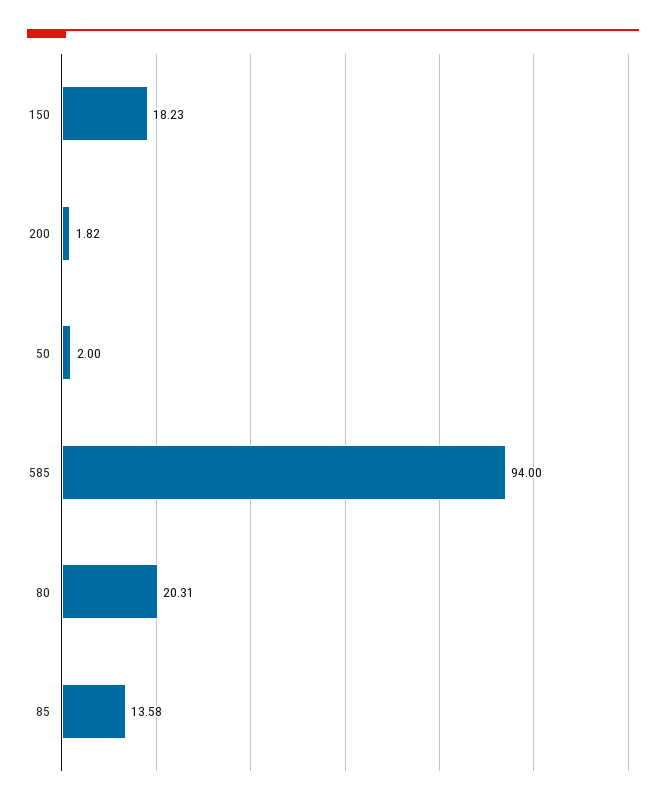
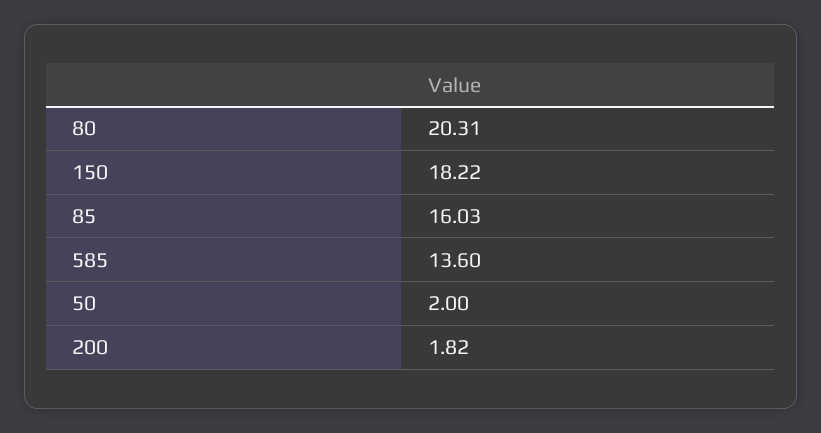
150: 18.23 -> 18.22
585: 94 -> 13.6
85: 13.58 -> 16.03

